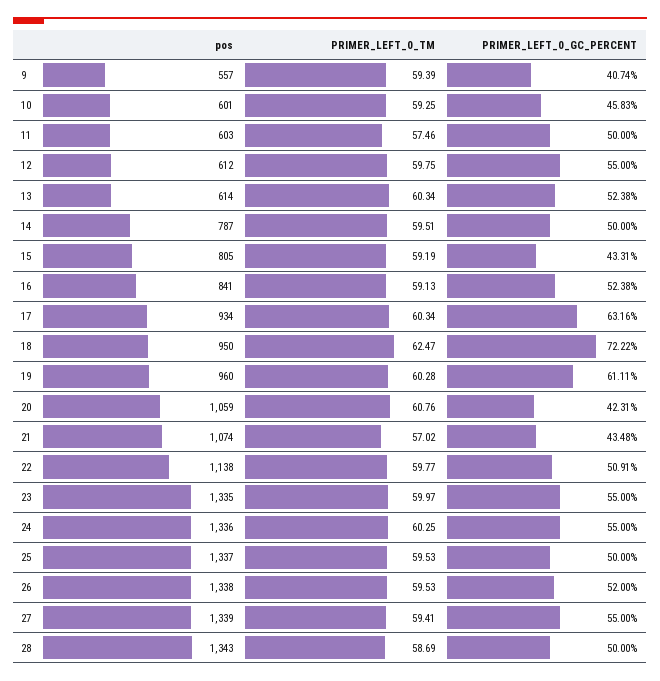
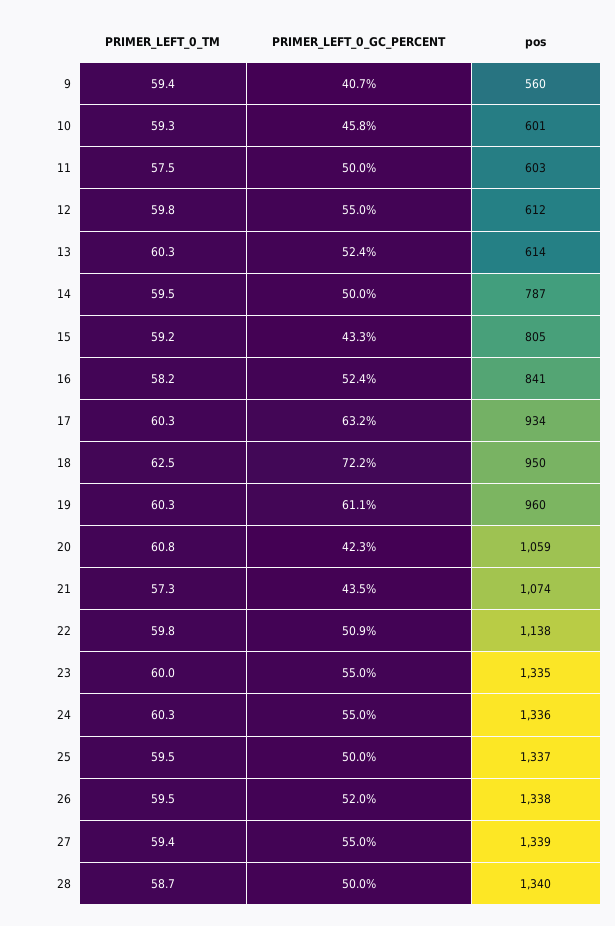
pos, 9: 557 -> 560
PRIMER_LEFT_0_TM, 16: 59.13 -> 58.2
PRIMER_LEFT_0_TM, 21: 57.02 -> 57.3
pos, 28: 1343 -> 1340

